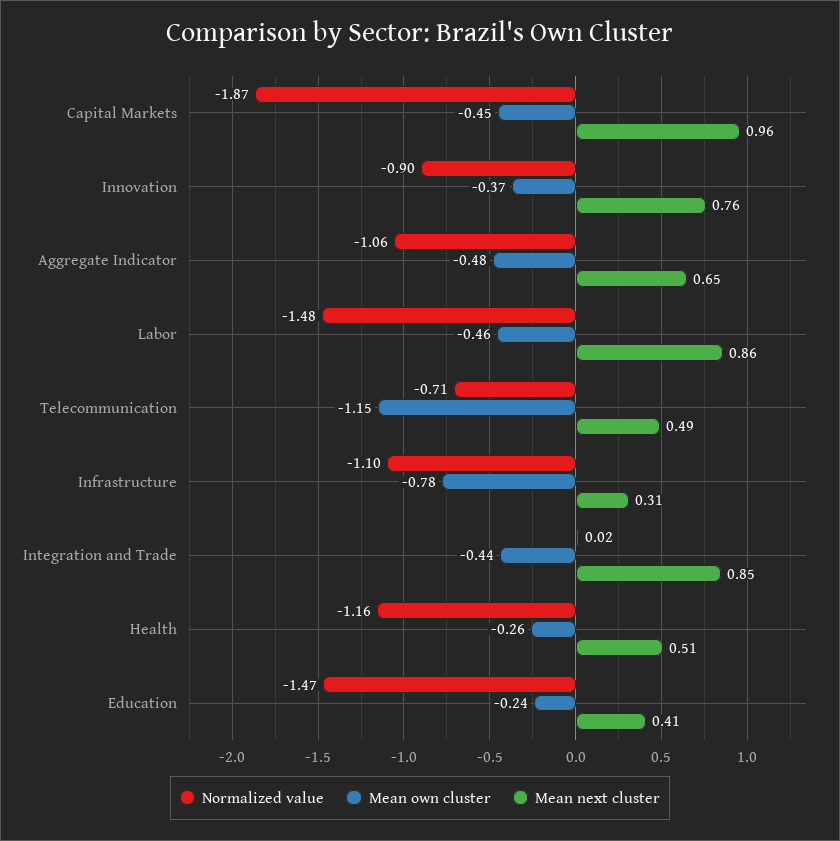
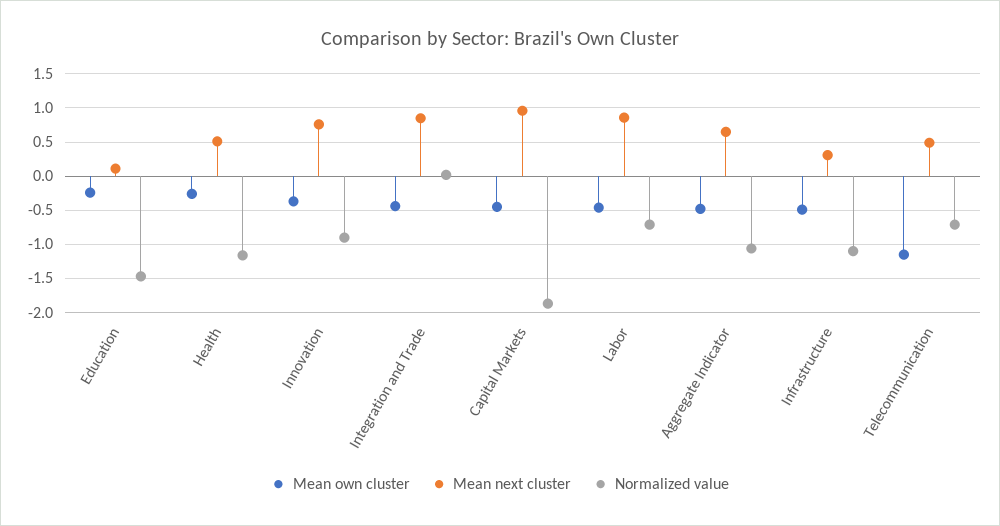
Normalized value, Labor: -1.48 -> -0.7
Mean own cluster, Infrastructure: -0.78 -> -0.5
Mean next cluster, Education: 0.41 -> 0.1

